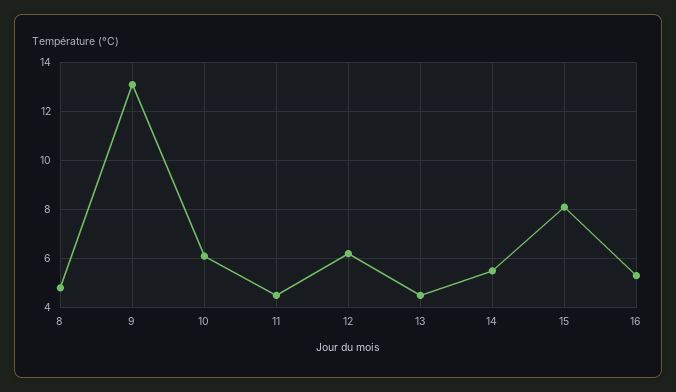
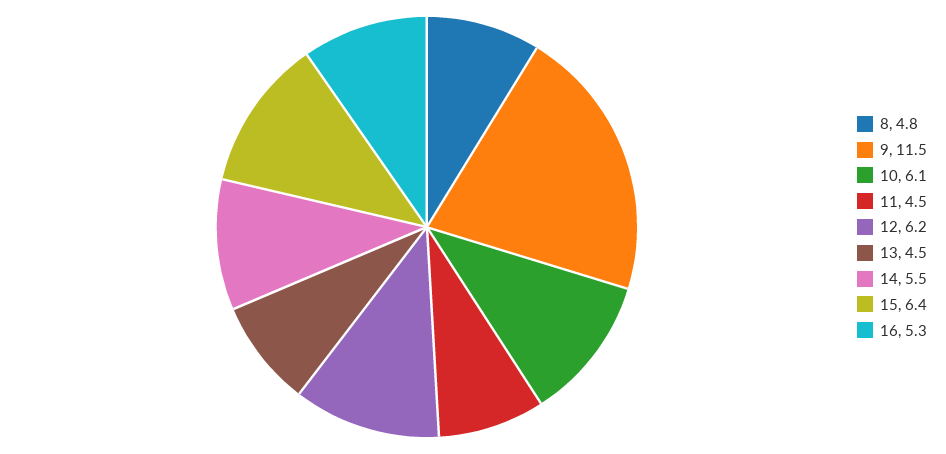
9: 13 -> 11.5
15: 8 -> 6.4

